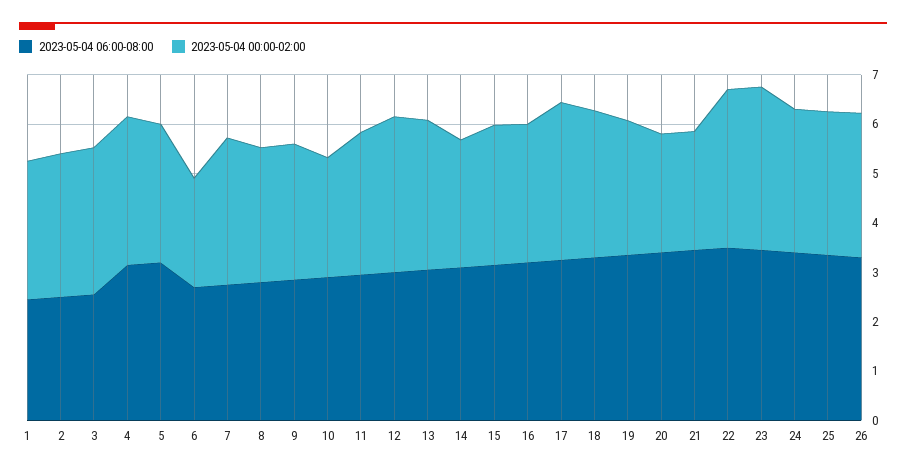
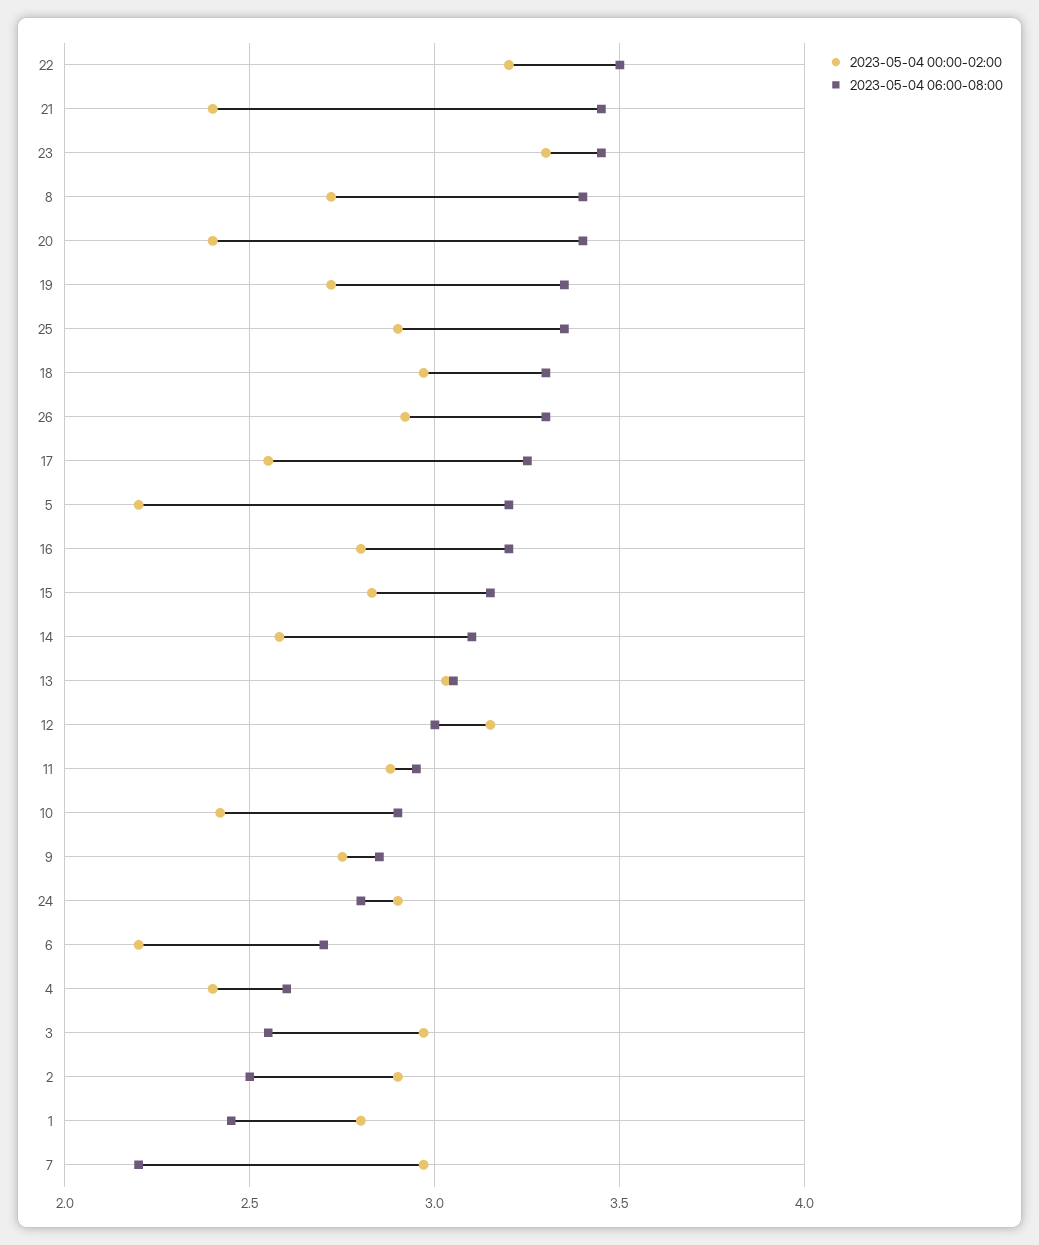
2023-05-04 06:00-08:00, 4: 3.2 -> 2.6
2023-05-04 00:00-02:00, 4: 3 -> 2.4
2023-05-04 00:00-02:00, 5: 2.8 -> 2.2
2023-05-04 06:00-08:00, 7: 2.8 -> 2.2
2023-05-04 06:00-08:00, 8: 2.8 -> 3.4
2023-05-04 00:00-02:00, 17: 3.2 -> 2.55
2023-05-04 06:00-08:00, 24: 3.4 -> 2.8

